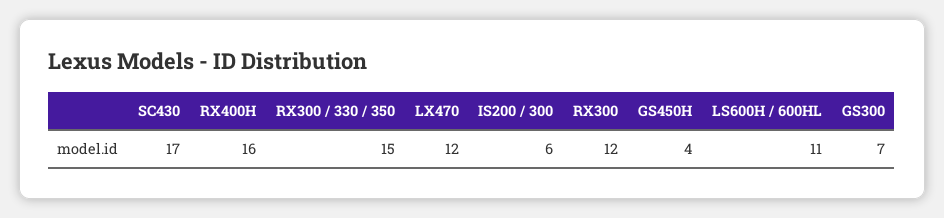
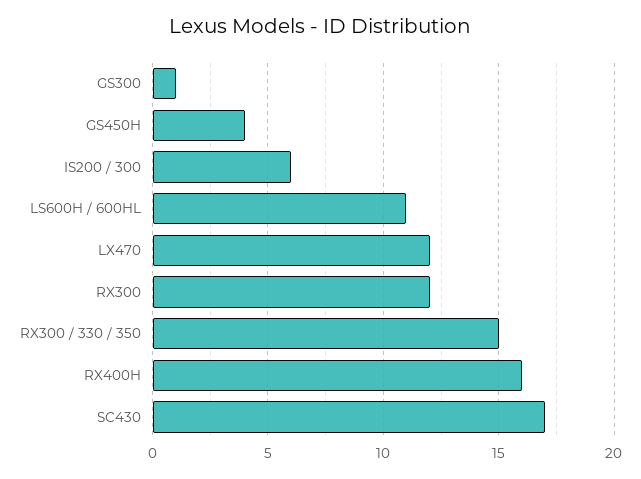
GS300: 7 -> 1

